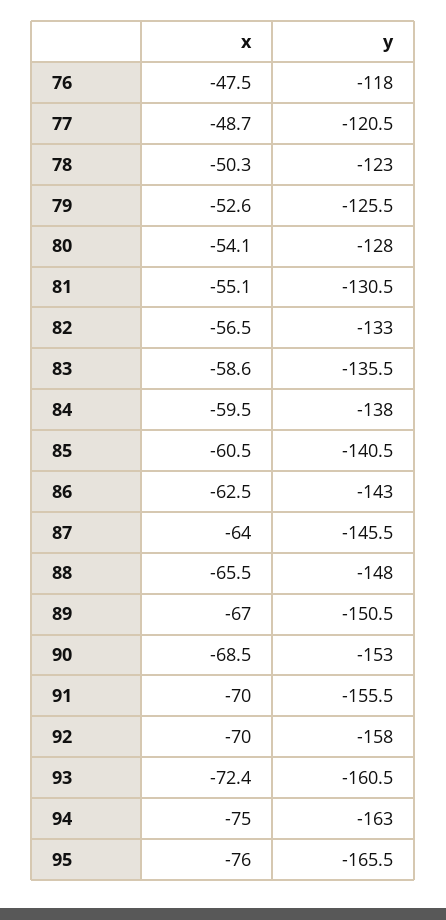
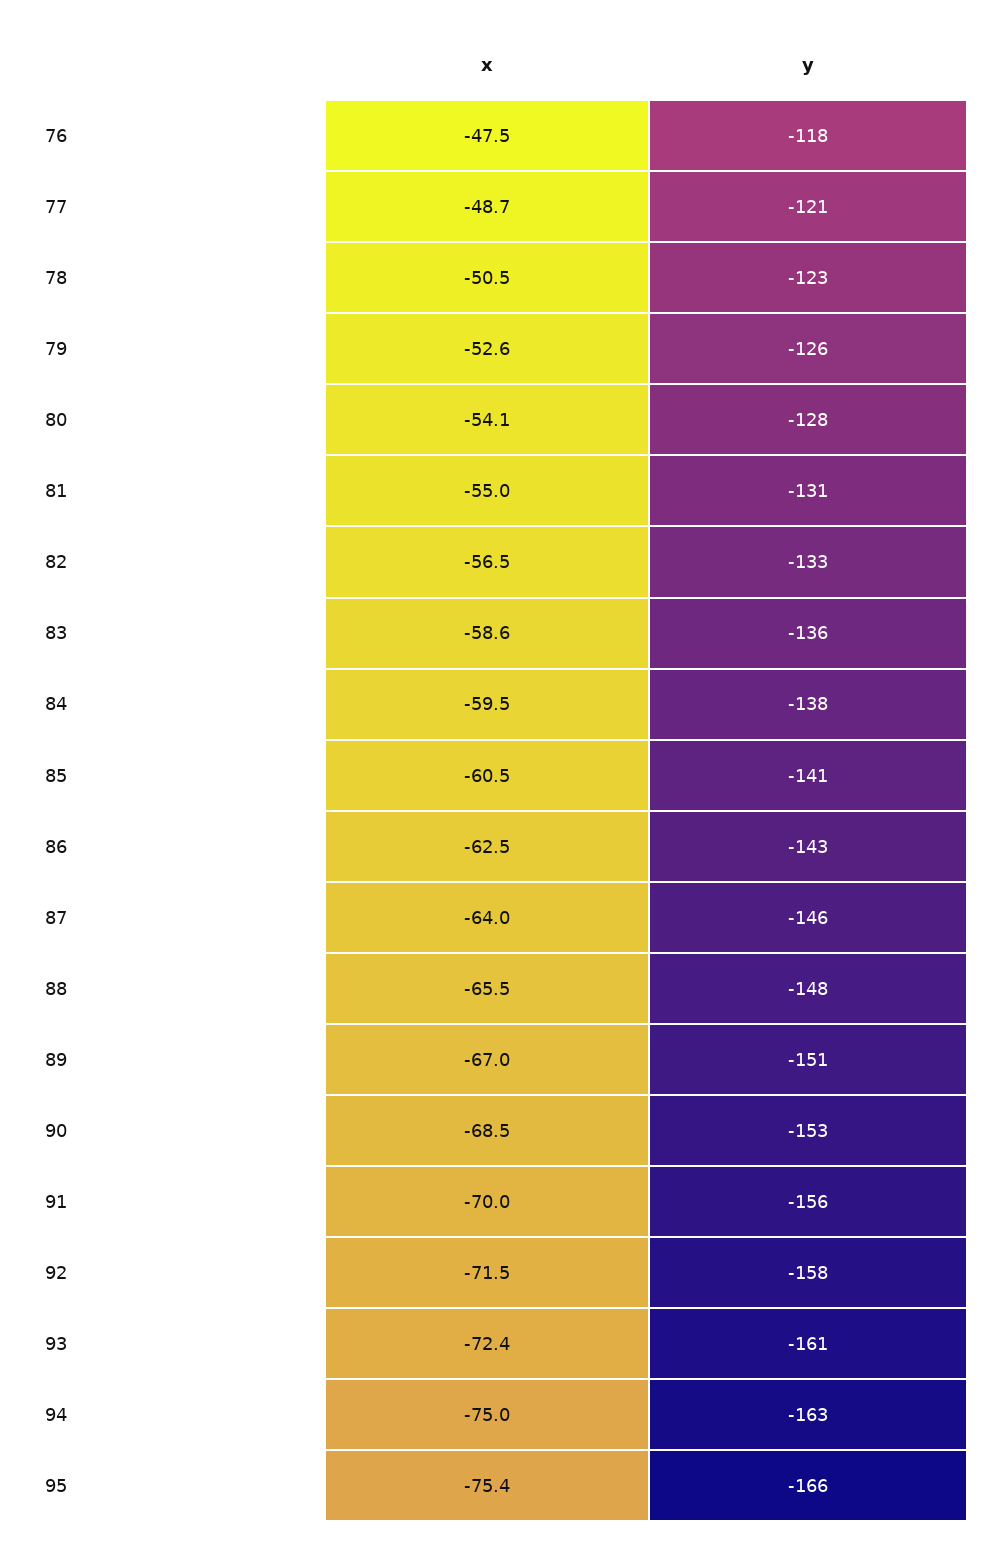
x, 78: -50.3 -> -50.5
x, 81: -55.1 -> -55
x, 92: -70 -> -71.5
x, 95: -76 -> -75.4

